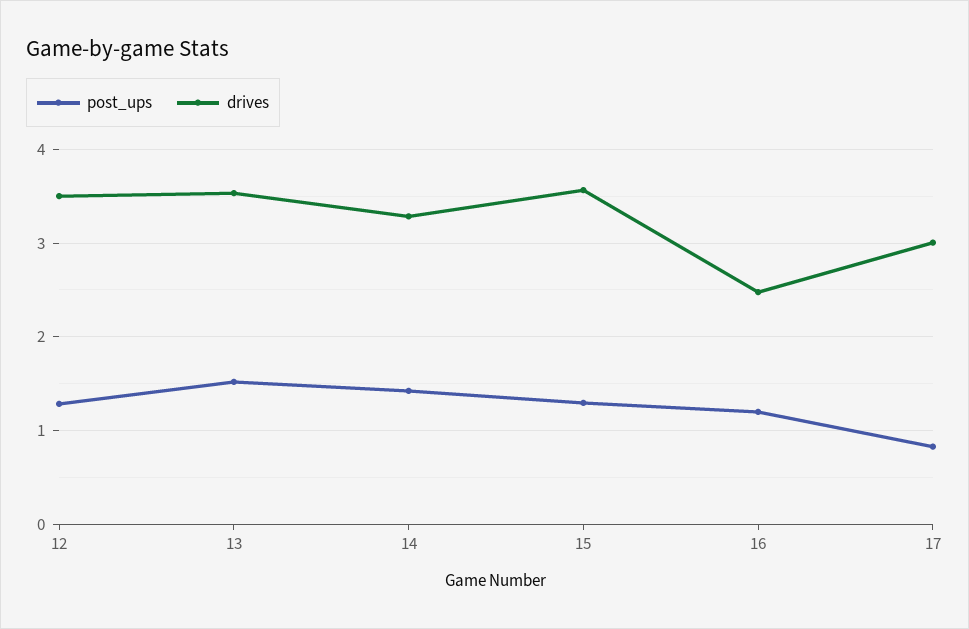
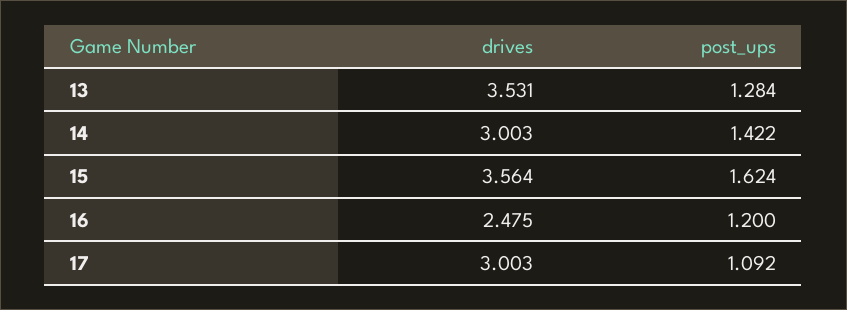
post_ups, 12: 1.3 -> none
drives, 12: 3.5 -> none
post_ups, 13: 1.5 -> 1.284
drives, 14: 3.3 -> 3.003
post_ups, 15: 1.3 -> 1.624
post_ups, 17: 0.8 -> 1.092

